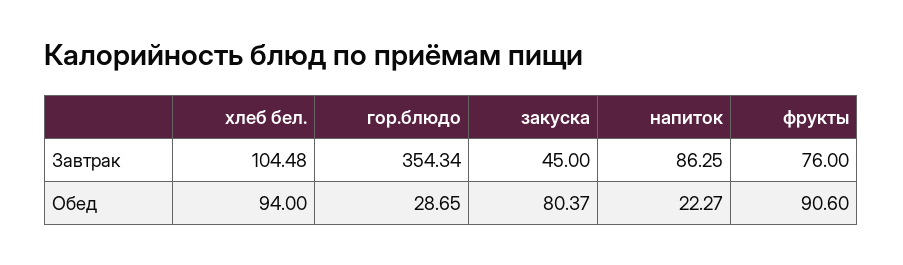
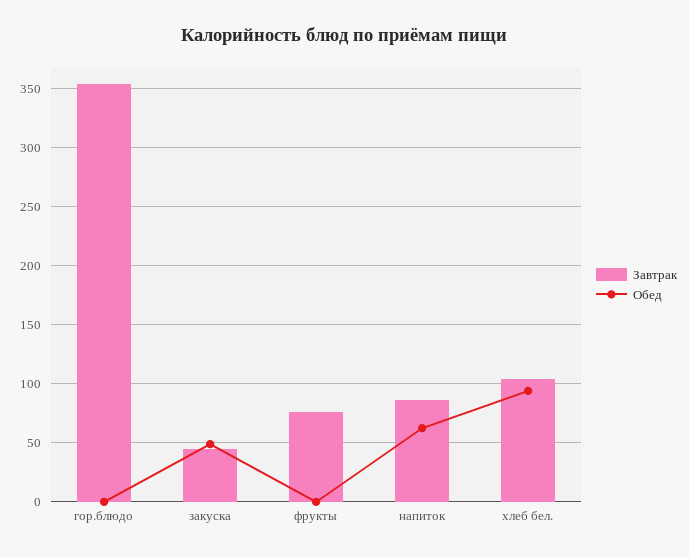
Обед, гор.блюдо: 28.65 -> 0
Обед, закуска: 80.37 -> 50
Обед, напиток: 22.27 -> 60
Обед, фрукты: 90.6 -> 0

